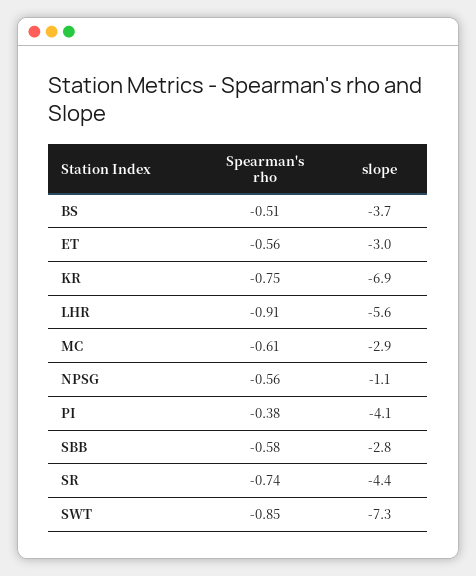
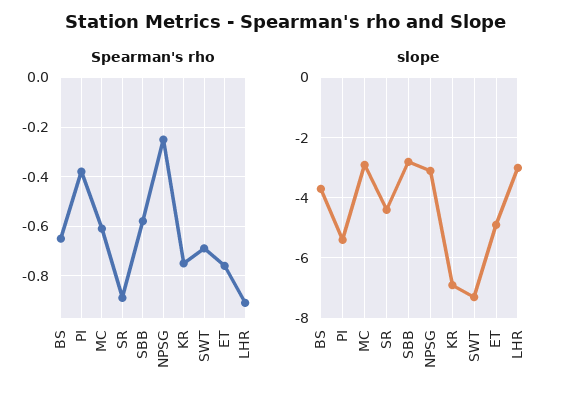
Spearman's rho, BS: -0.51 -> -0.65
Spearman's rho, ET: -0.56 -> -0.75
slope, ET: -3 -> -5
slope, LHR: -5.6 -> -3
Spearman's rho, NPSG: -0.56 -> -0.25
slope, NPSG: -1.1 -> -3
slope, PI: -4.1 -> -5.5
Spearman's rho, SR: -0.74 -> -0.9
Spearman's rho, SWT: -0.85 -> -0.7

